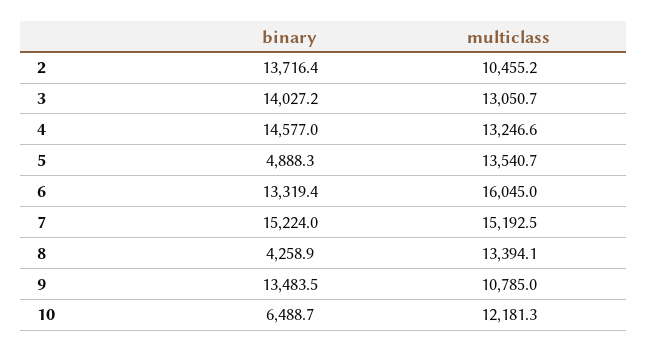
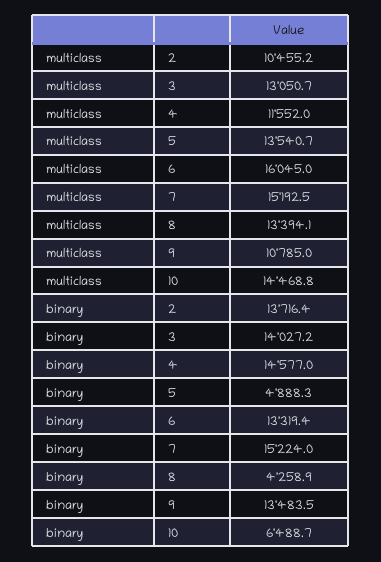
multiclass, 4: 13246.6 -> 11552
multiclass, 10: 12181.3 -> 14468.8

